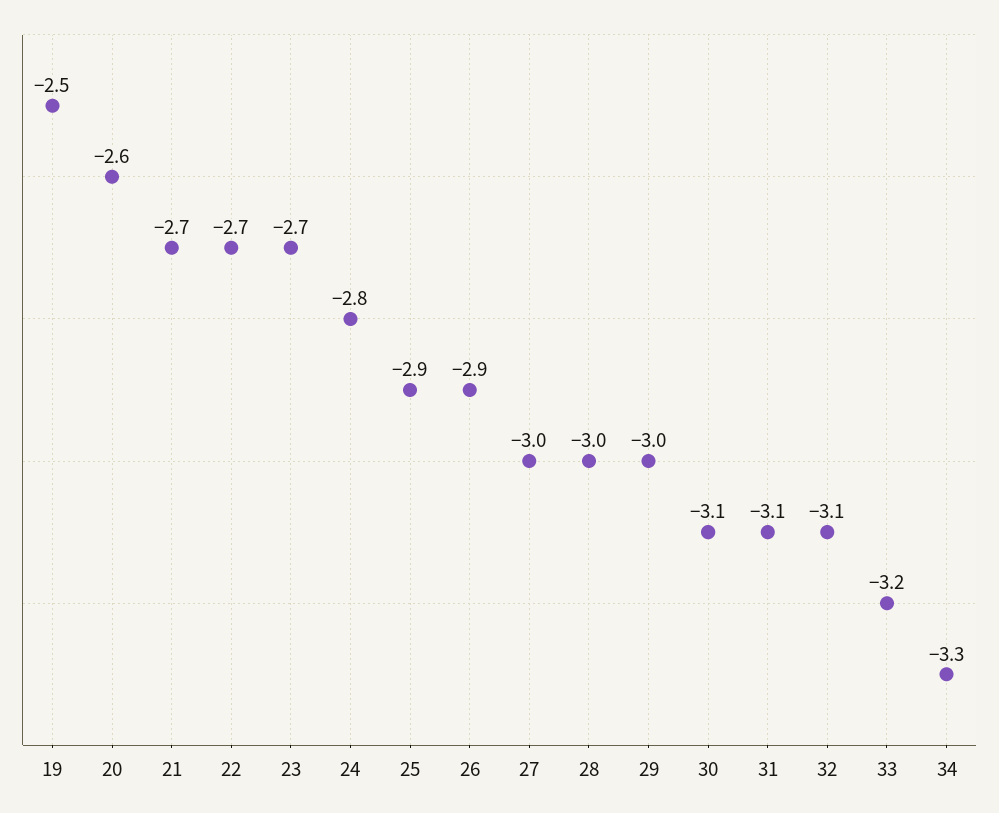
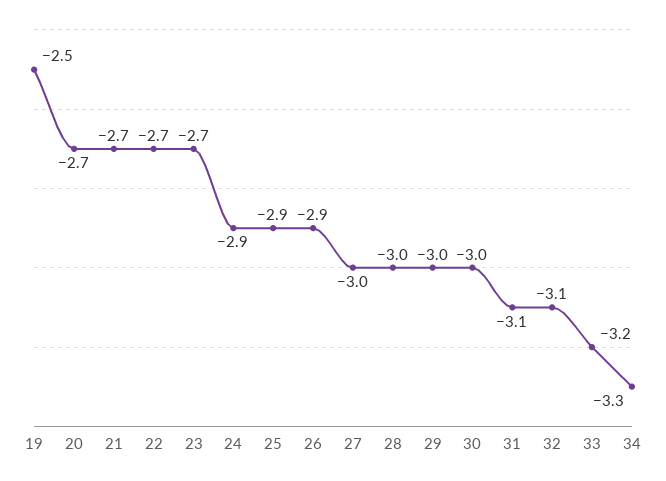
20: -2.6 -> -2.7
24: -2.8 -> -2.9
30: -3.1 -> -3

